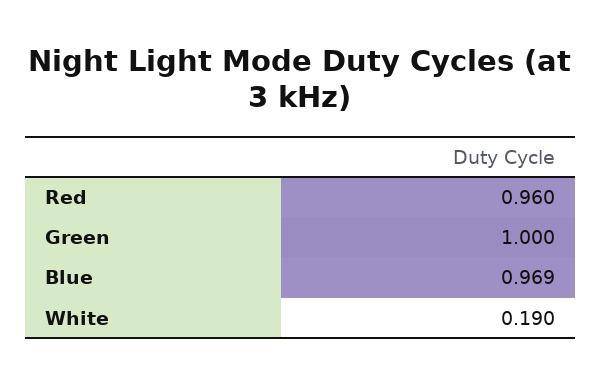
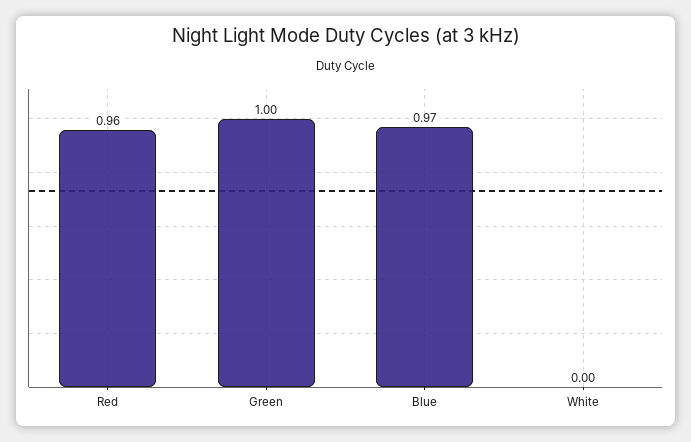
White: 0.19 -> 0

